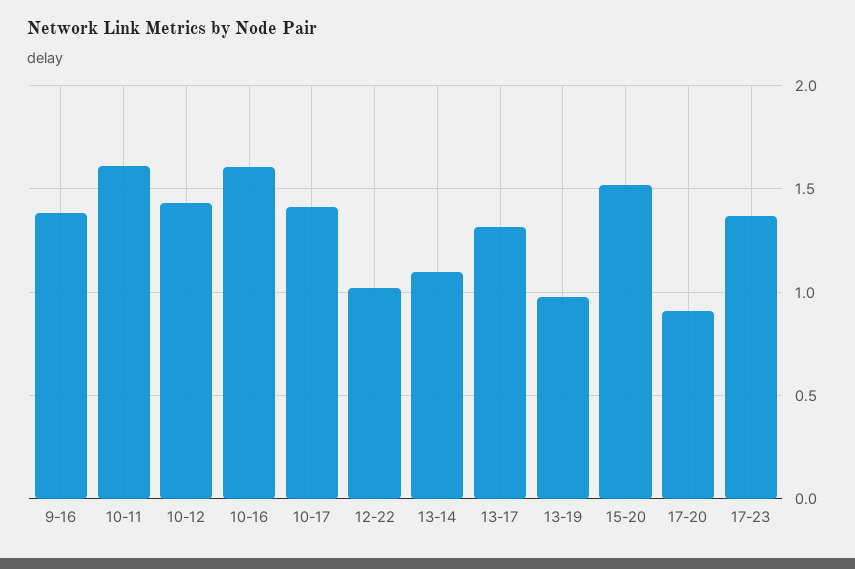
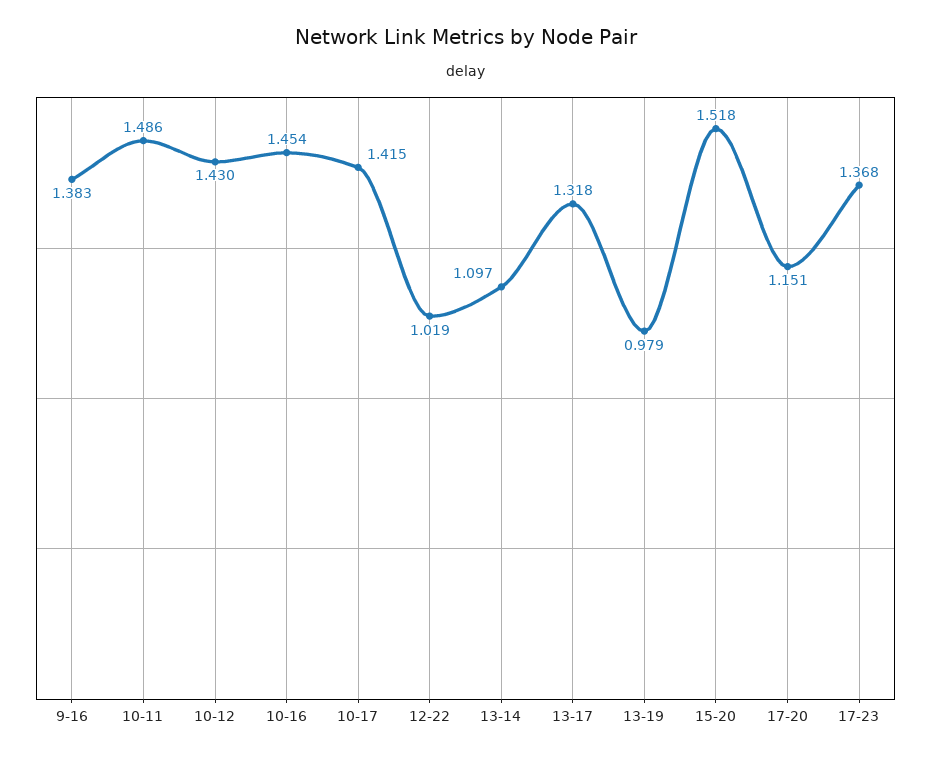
10-11: 1.6 -> 1.486
10-16: 1.6 -> 1.454
17-20: 0.9 -> 1.151

